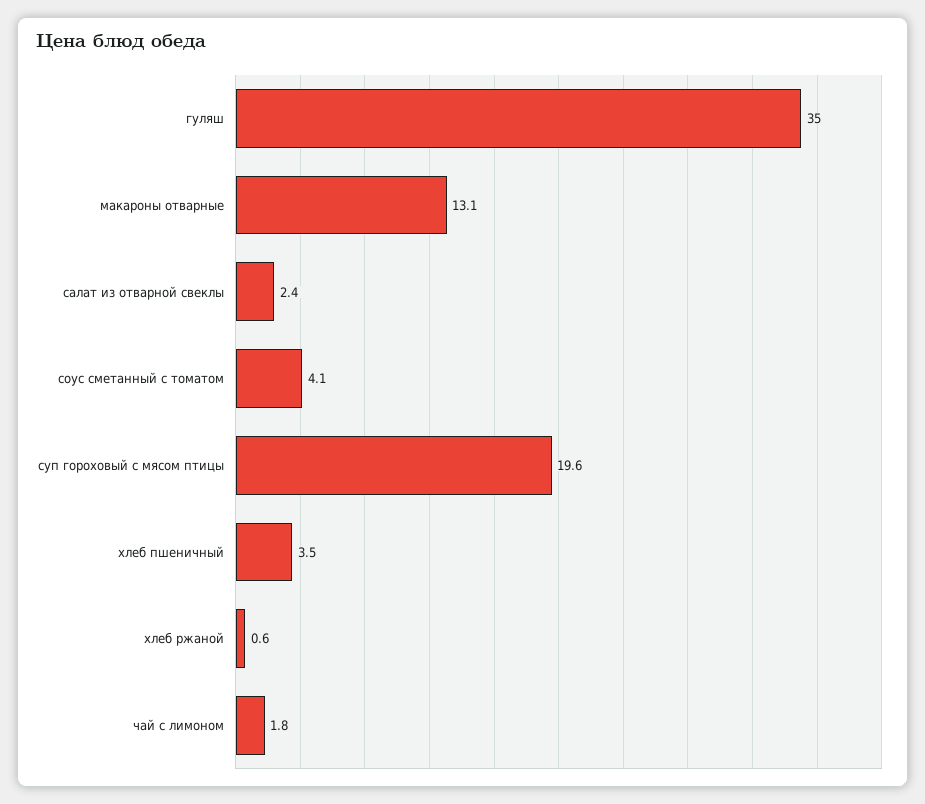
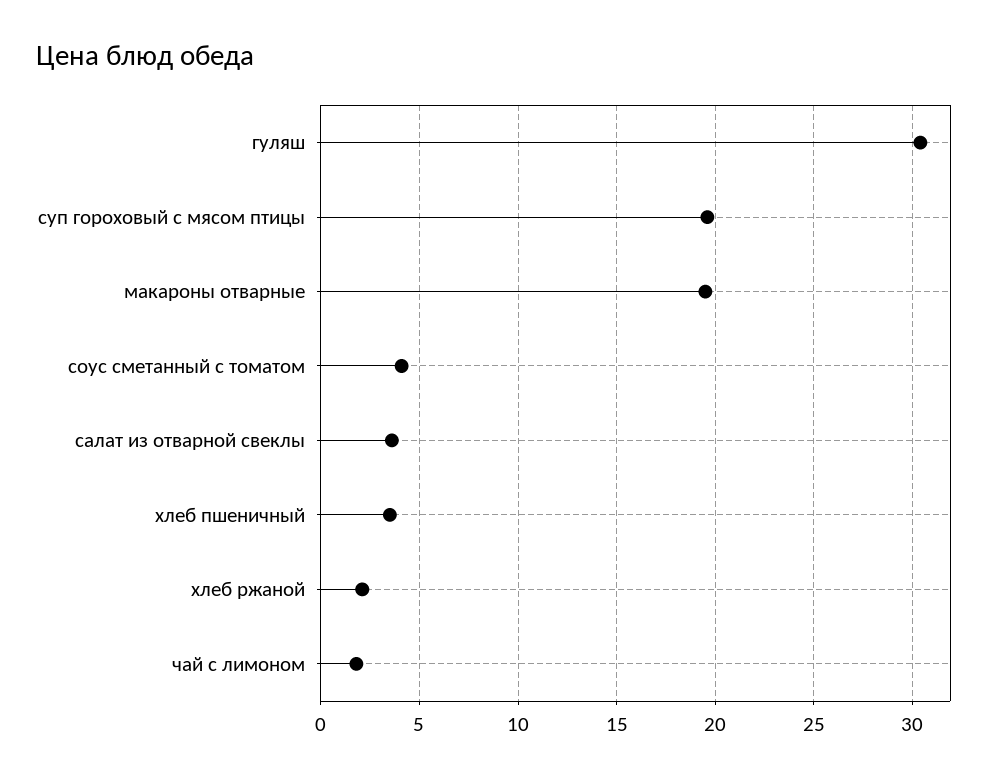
гуляш: 35 -> 30.5
макароны отварные: 13.1 -> 19.5
салат из отварной свеклы: 2.4 -> 3.5
хлеб ржаной: 0.6 -> 2

